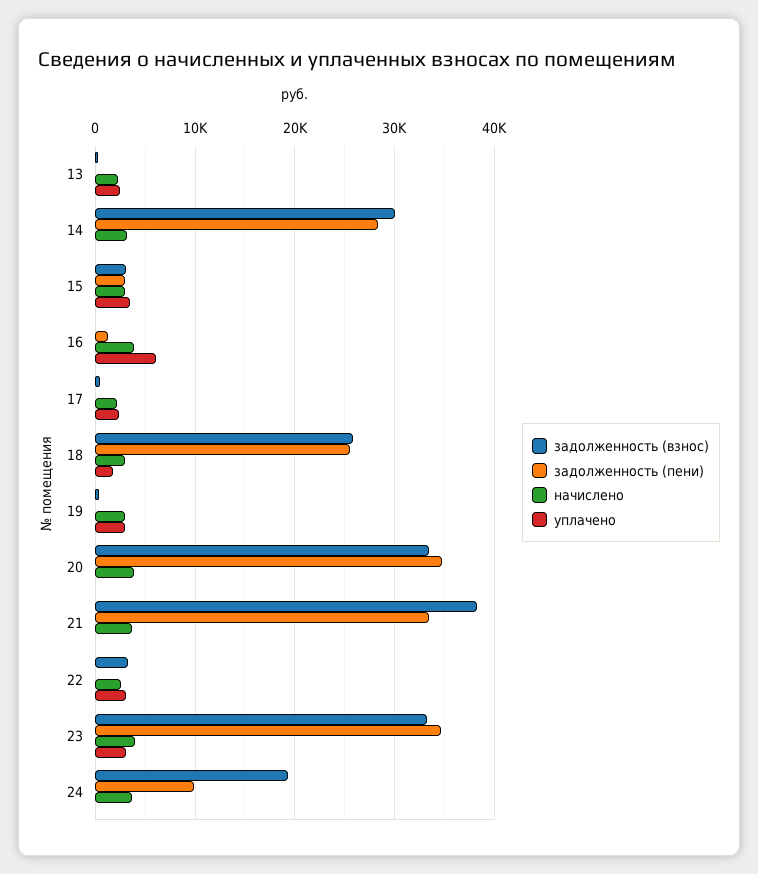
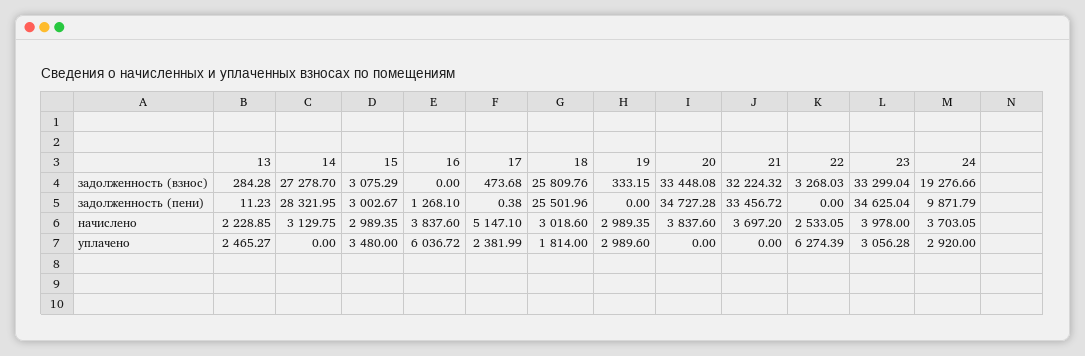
задолженность (взнос), 14: 30000 -> 27278.7
начислено, 17: 2000 -> 5147.1
задолженность (взнос), 21: 38000 -> 32224.32
уплачено, 22: 3000 -> 6274.39
уплачено, 24: 0 -> 2920

